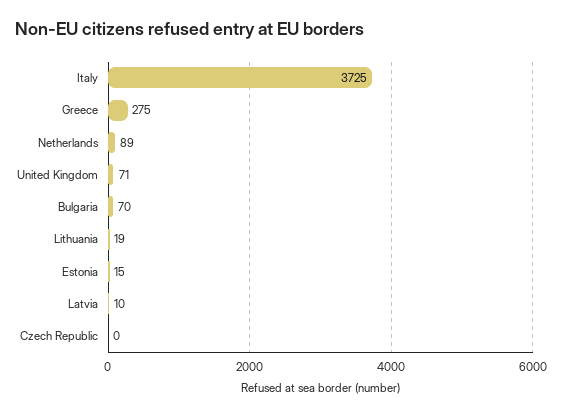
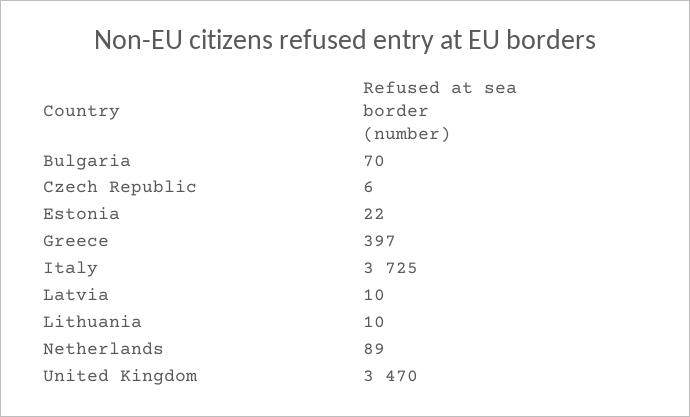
Greece: 275 -> 397
United Kingdom: 71 -> 3470
Lithuania: 19 -> 10
Estonia: 15 -> 22
Czech Republic: 0 -> 6

